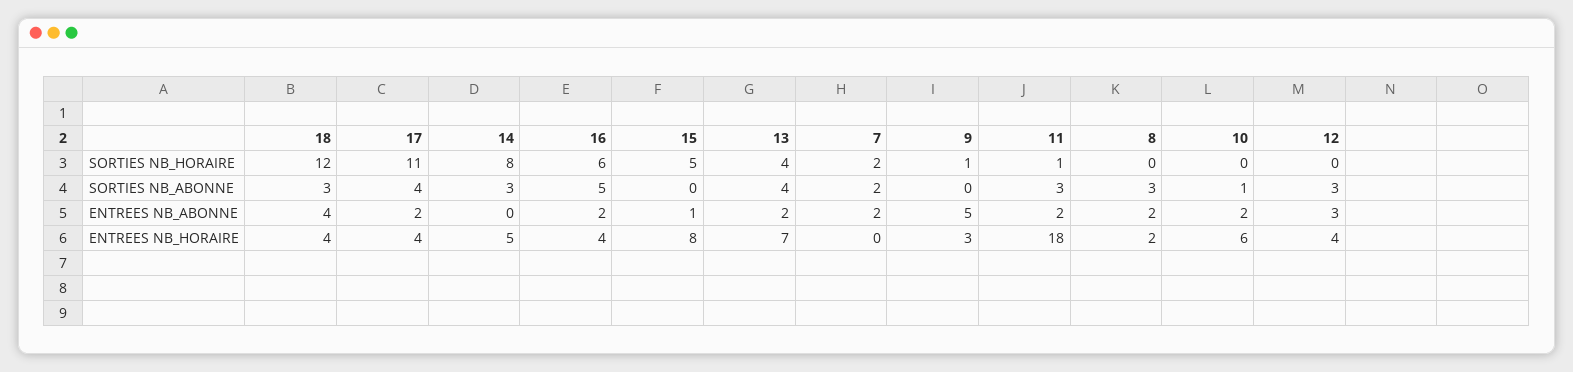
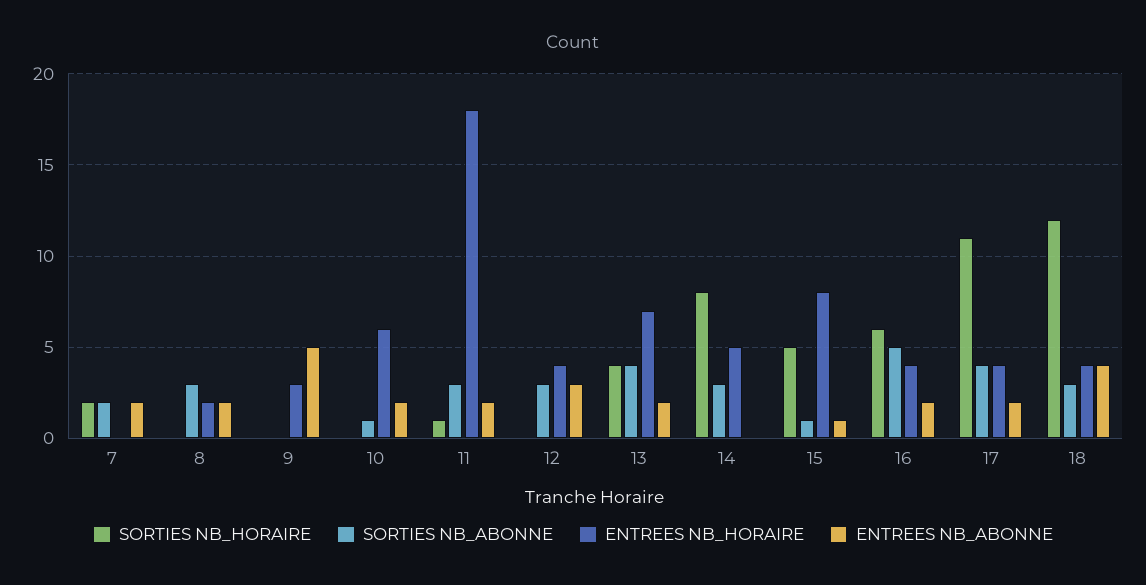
SORTIES NB_HORAIRE, 9: 1 -> 0
SORTIES NB_ABONNE, 15: 0 -> 1

